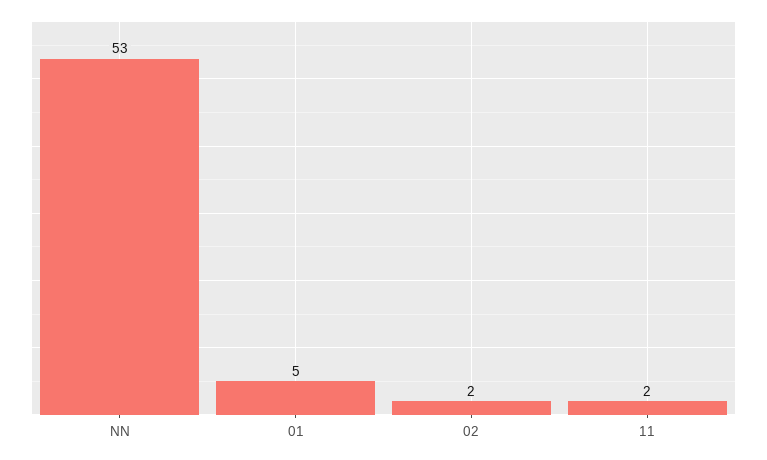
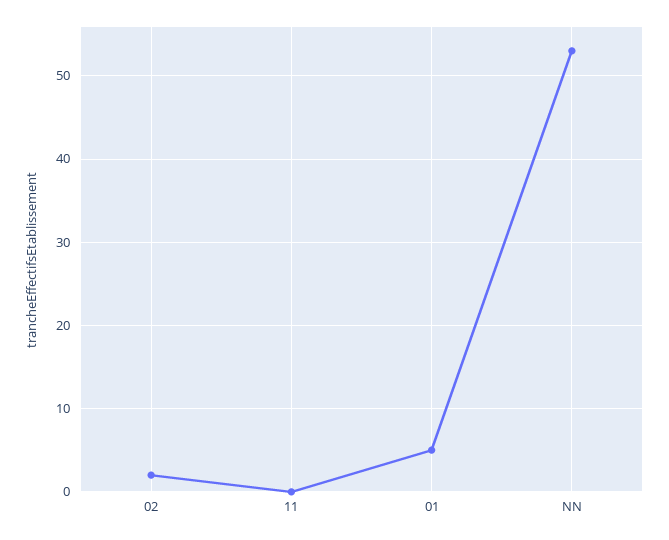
11: 2 -> 0

